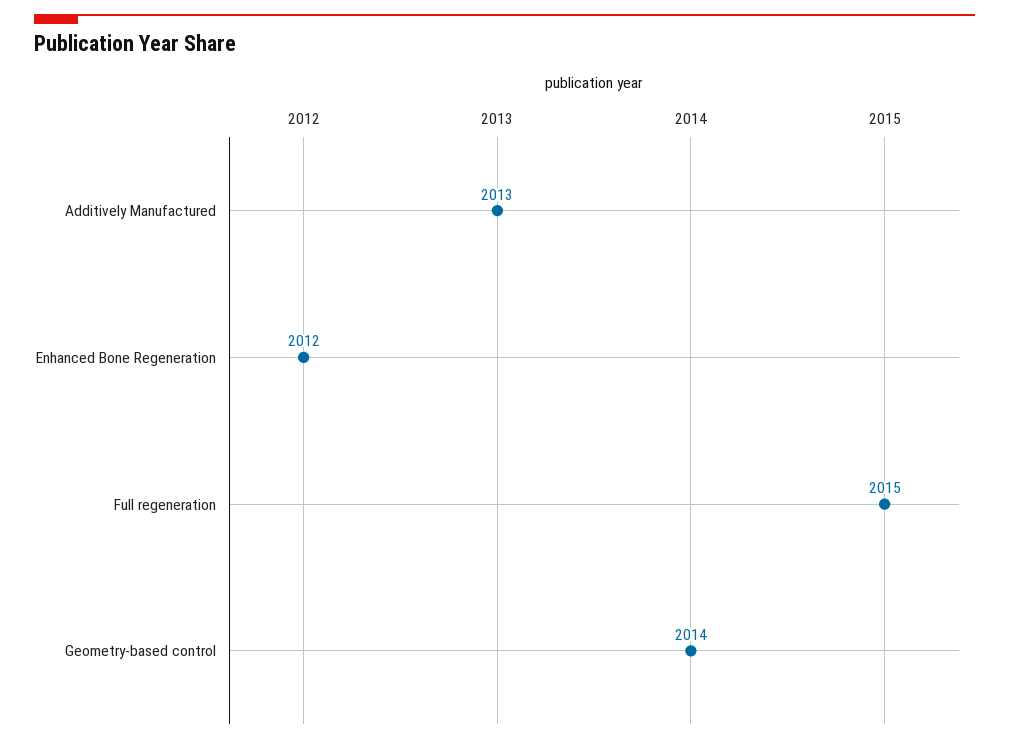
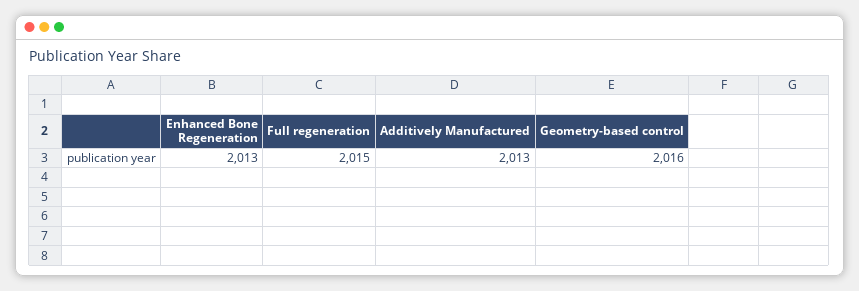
Enhanced Bone Regeneration: 2012 -> 2013
Geometry-based control: 2014 -> 2016

